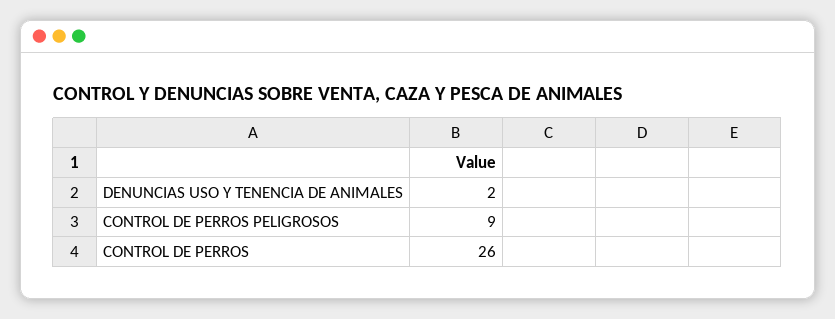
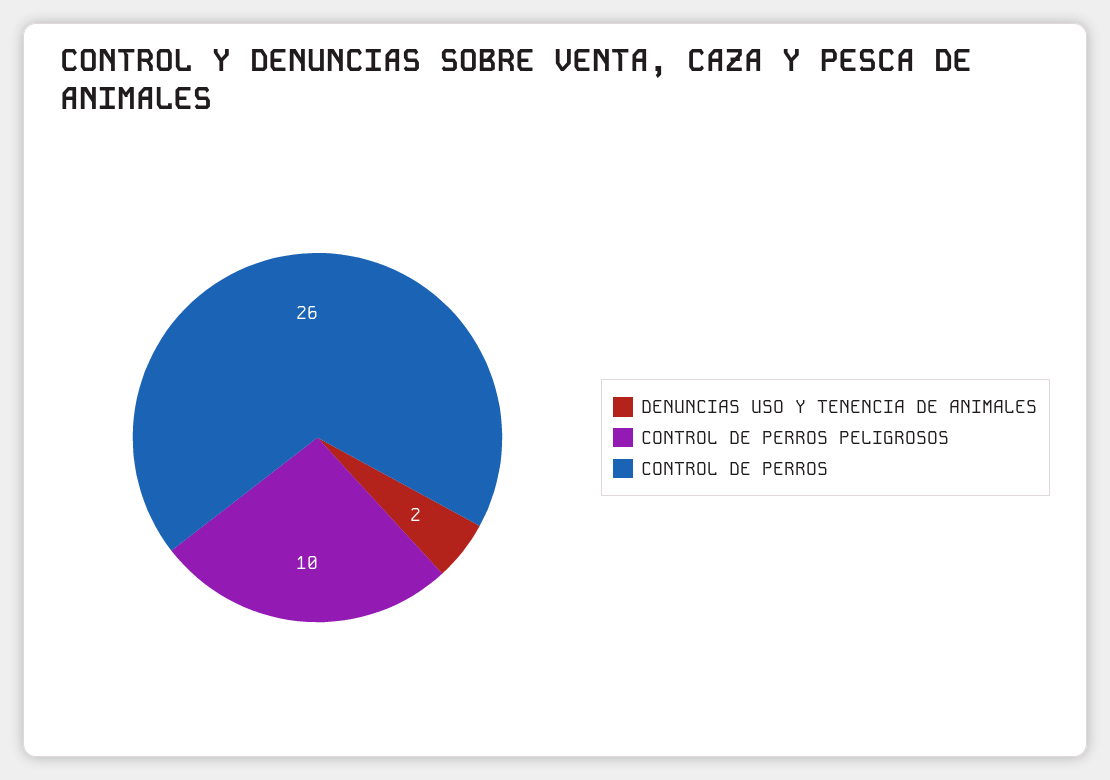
CONTROL DE PERROS PELIGROSOS: 9 -> 10

